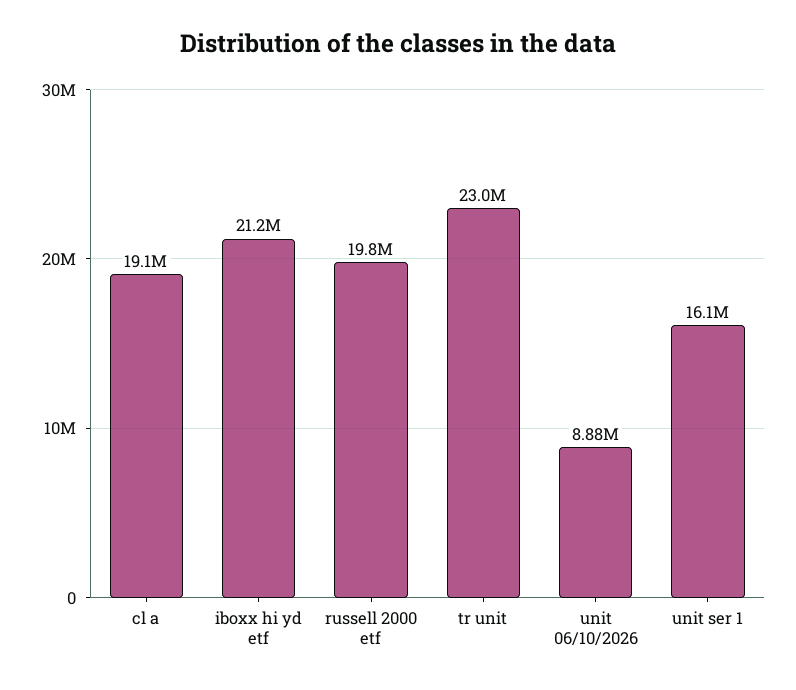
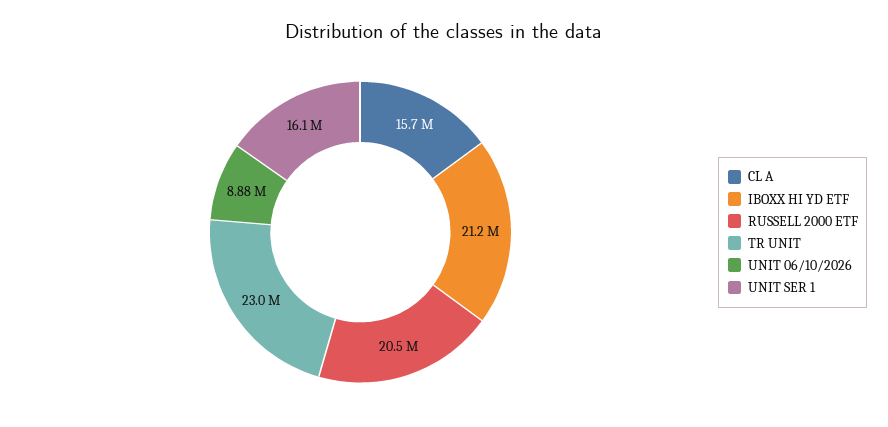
cl a: 19100000 -> 15700000
russell 2000 etf: 19800000 -> 20500000

